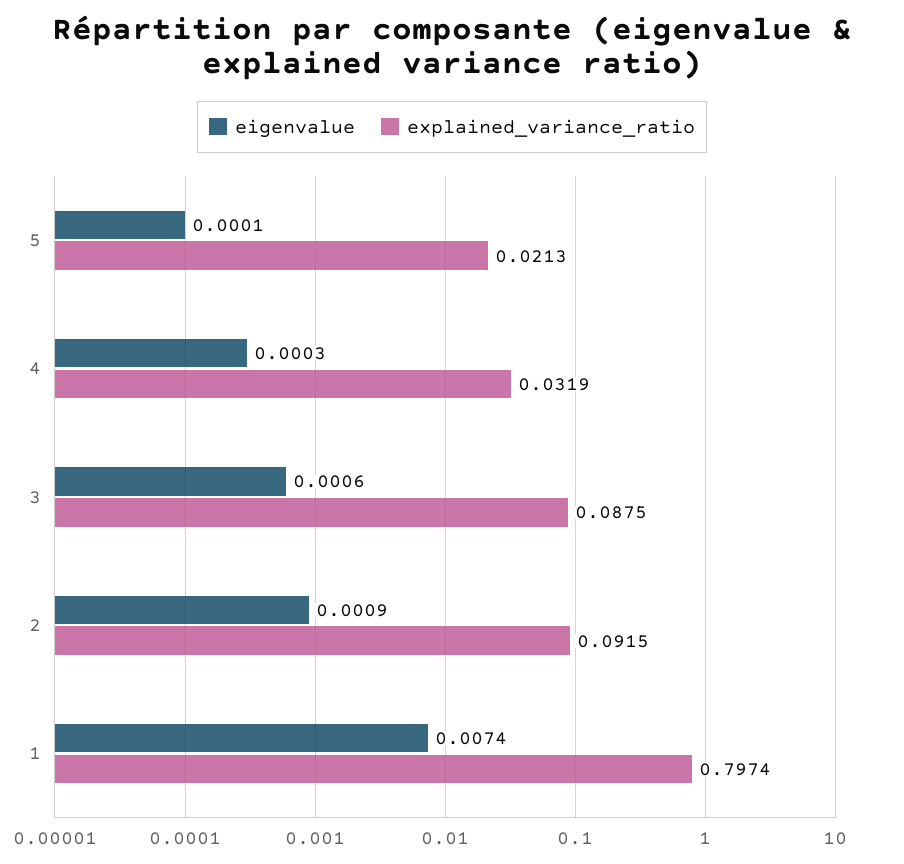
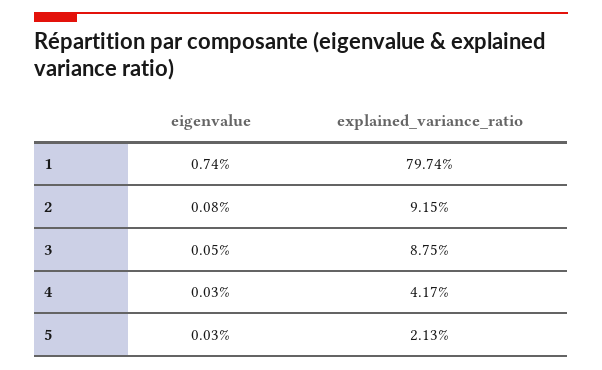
eigenvalue, 5: 0.0001 -> 0.0003
explained_variance_ratio, 4: 0.0319 -> 0.0417
eigenvalue, 3: 0.0006 -> 0.0005
eigenvalue, 2: 0.0009 -> 0.0008

